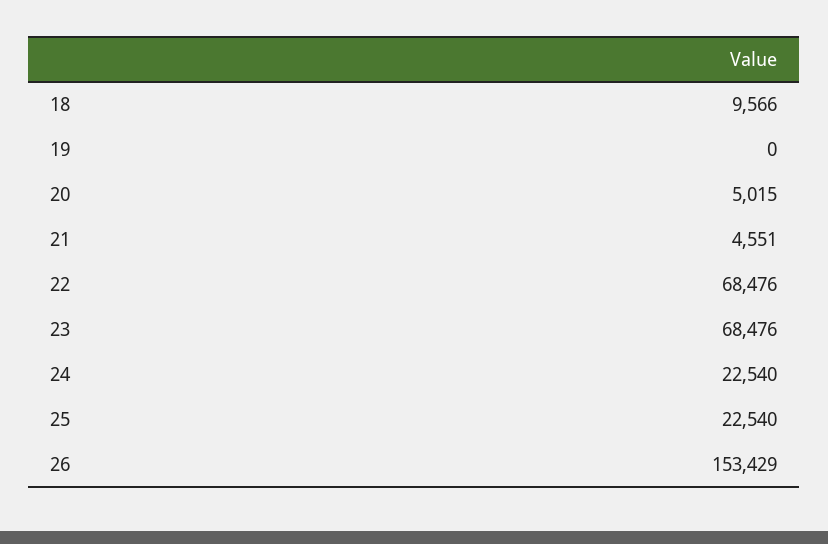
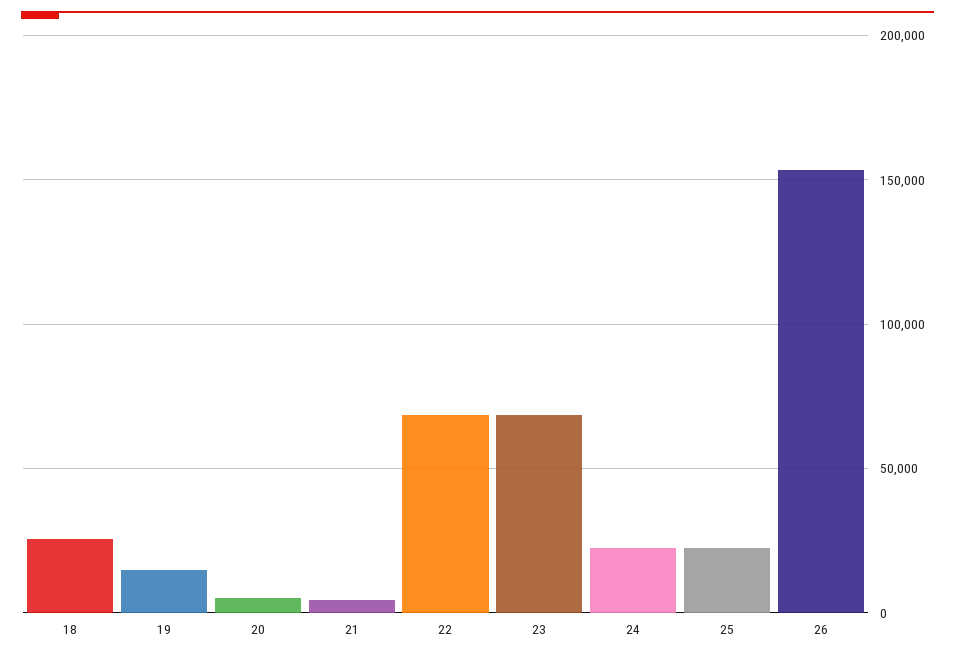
18: 9566 -> 25000
19: 0 -> 15000

